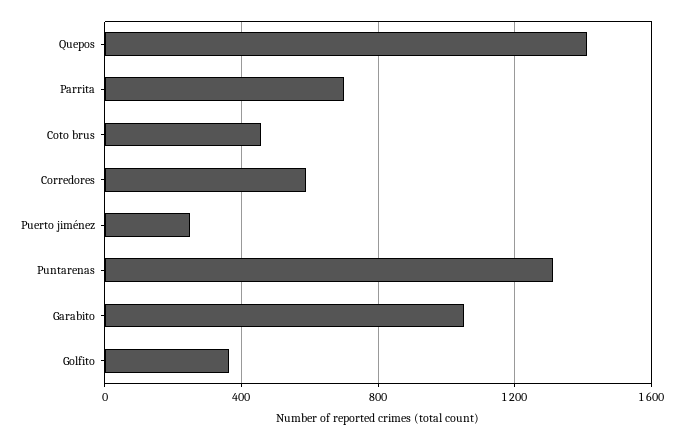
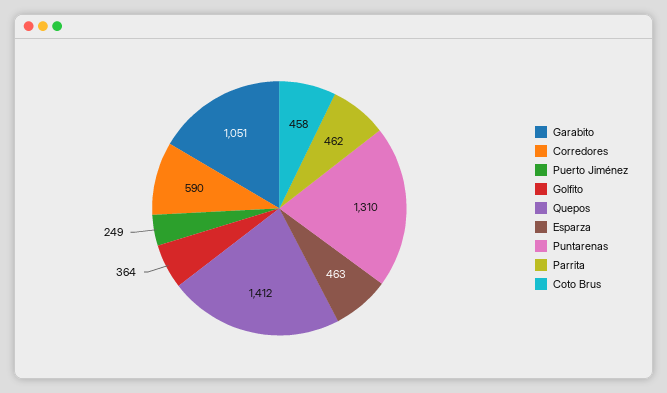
Parrita: 700 -> 462
Esparza: none -> 463

